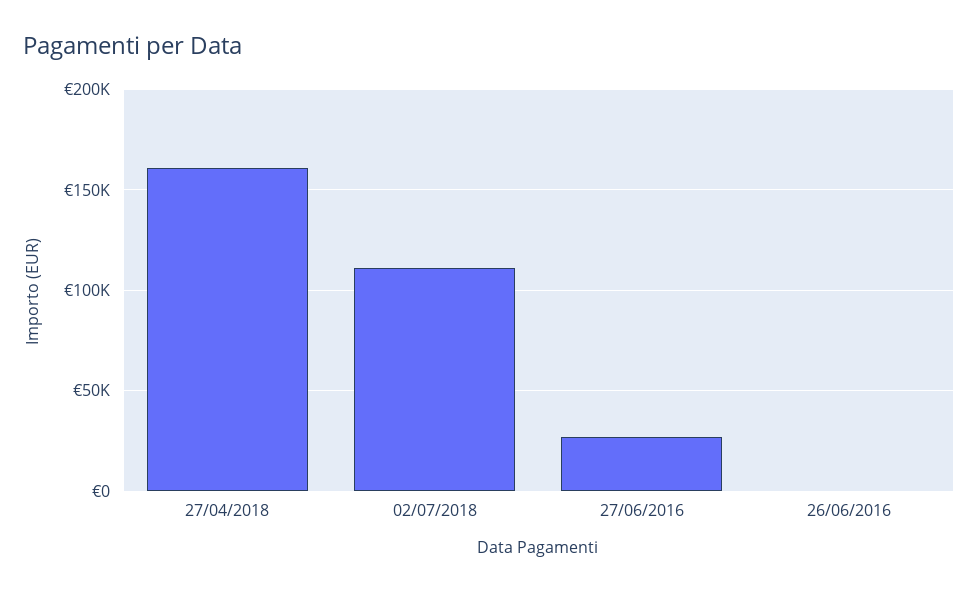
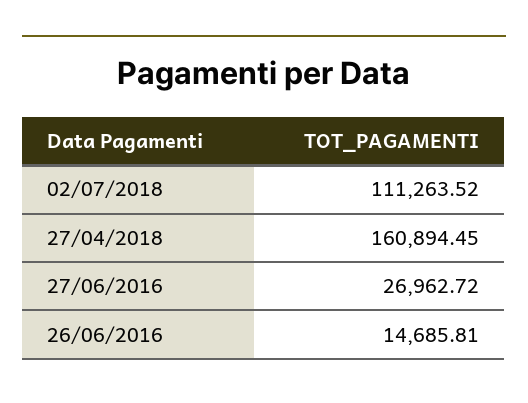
26/06/2016: 0 -> 14685.81

